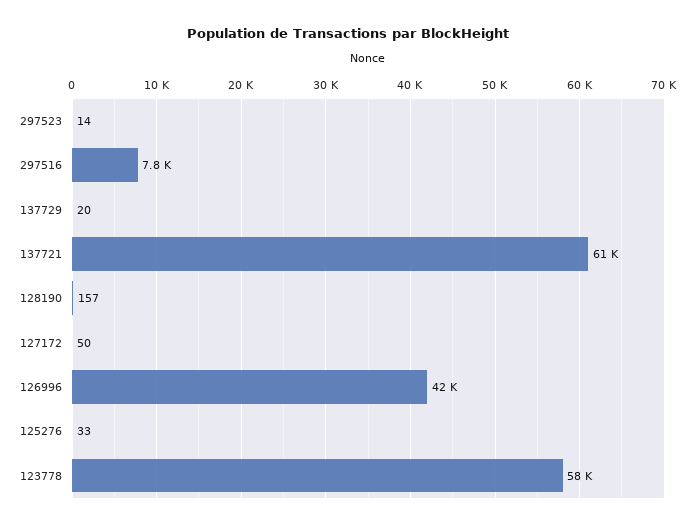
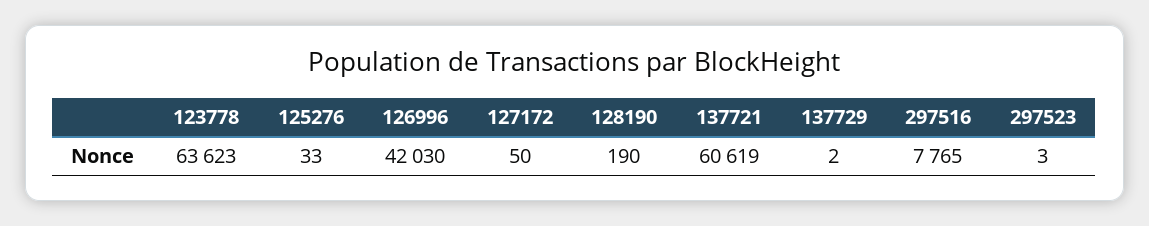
297523: 14 -> 3
137729: 20 -> 2
128190: 157 -> 190
123778: 58000 -> 63623

